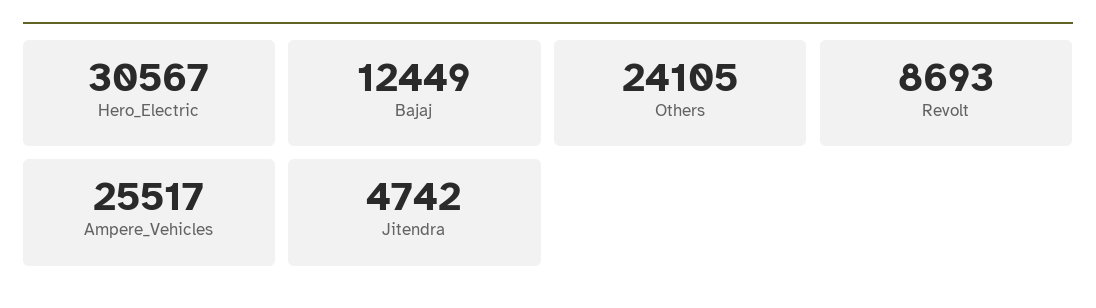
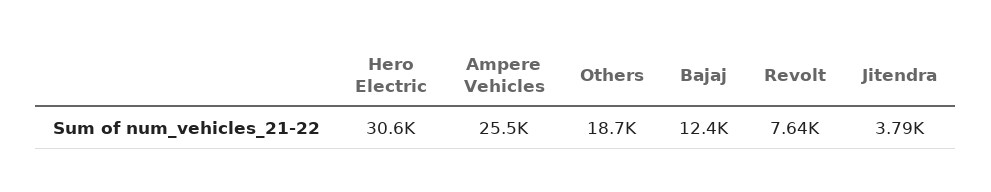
Others: 24105 -> 18700
Revolt: 8693 -> 7640
Jitendra: 4742 -> 3790

